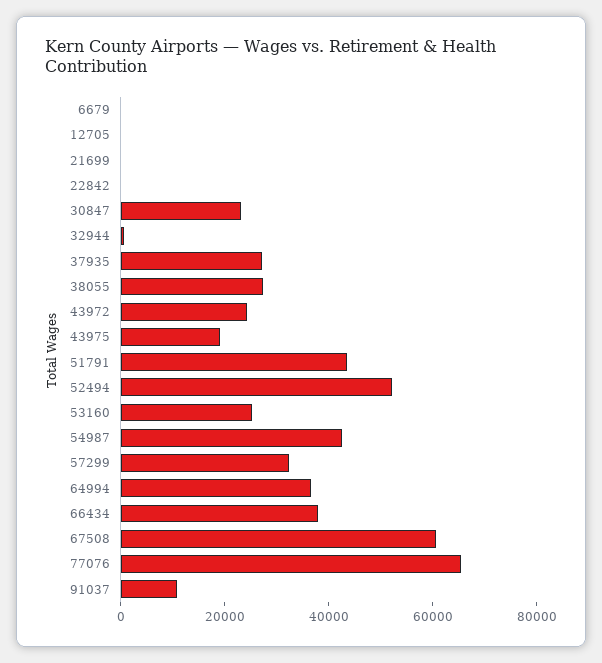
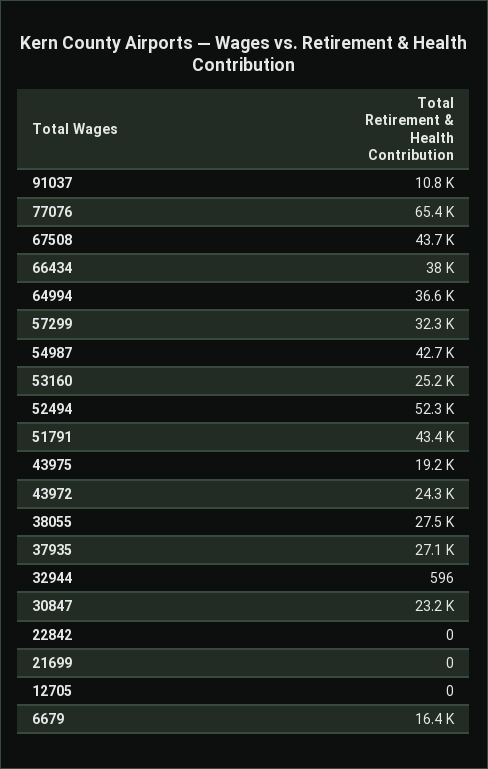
6679: 0 -> 16400
67508: 60000 -> 43700

